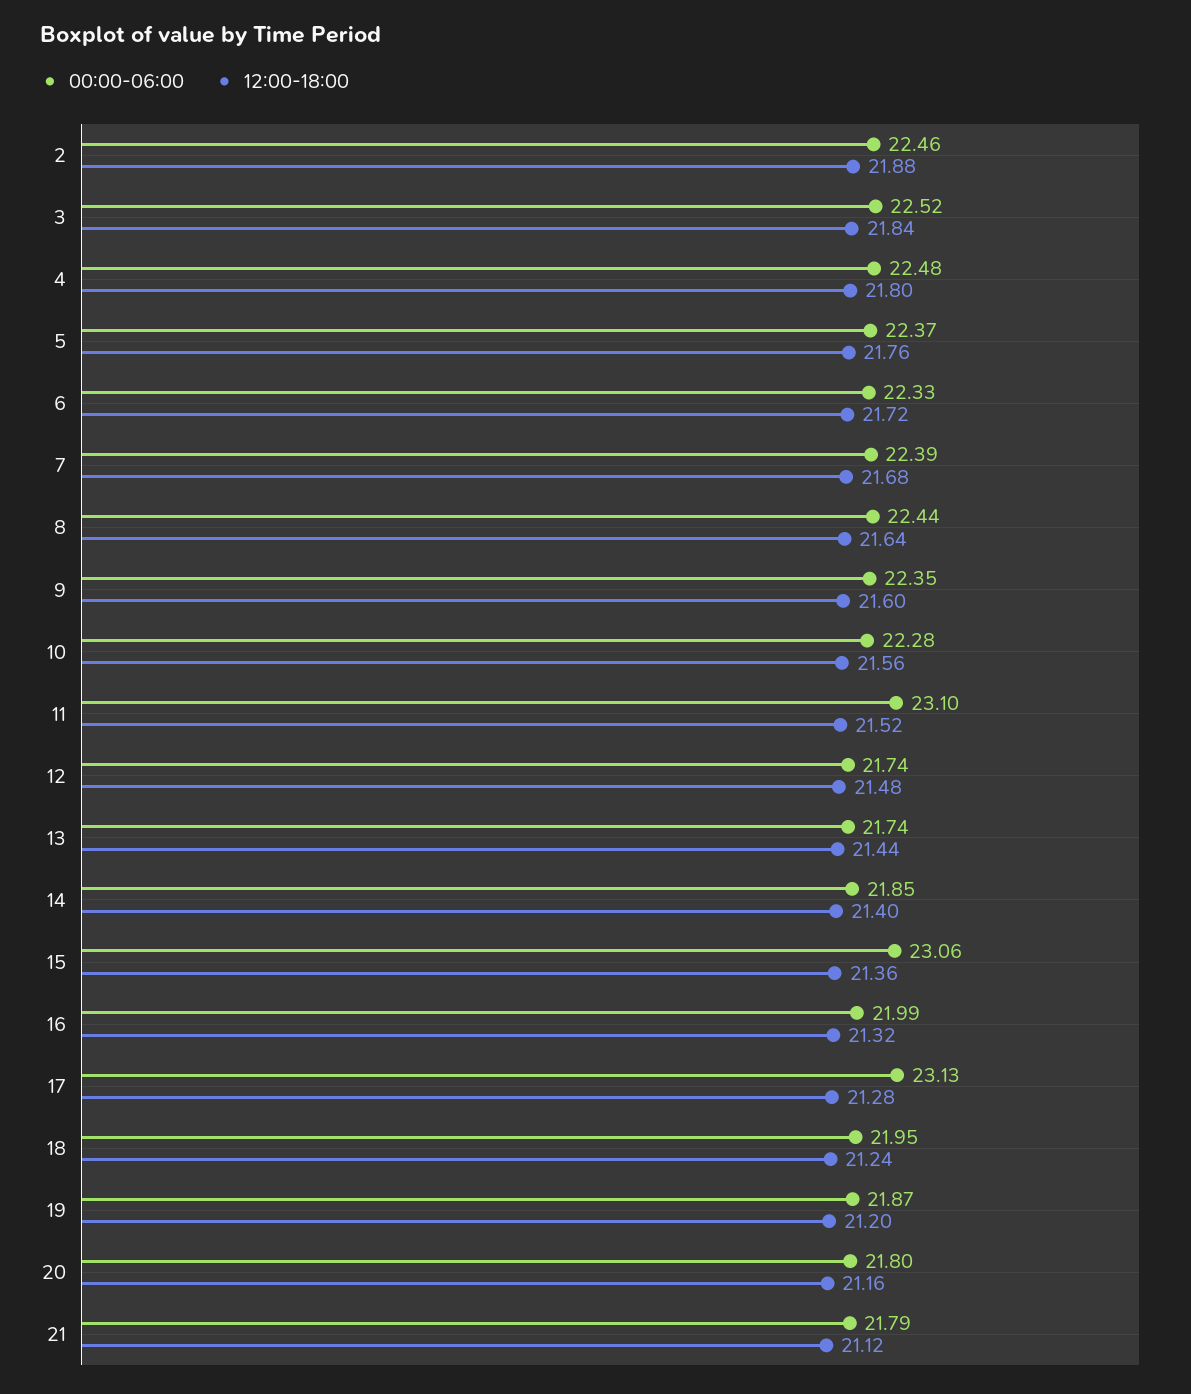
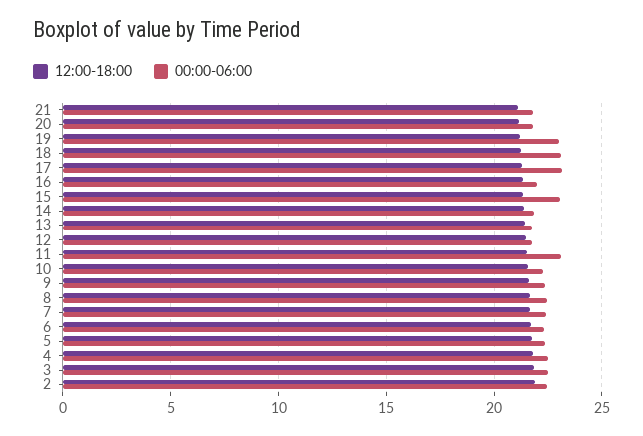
00:00-06:00, 18: 21.95 -> 23
00:00-06:00, 19: 21.87 -> 23

